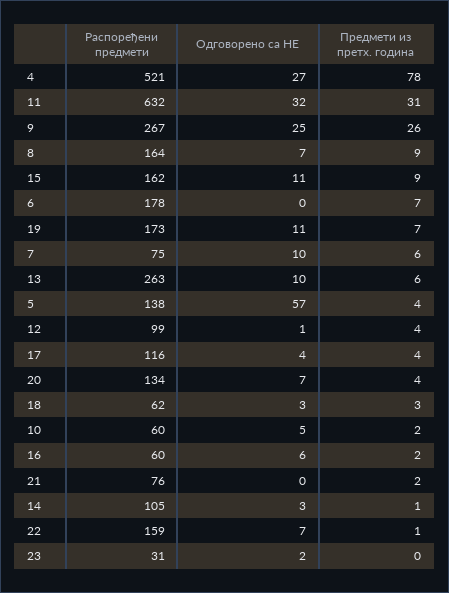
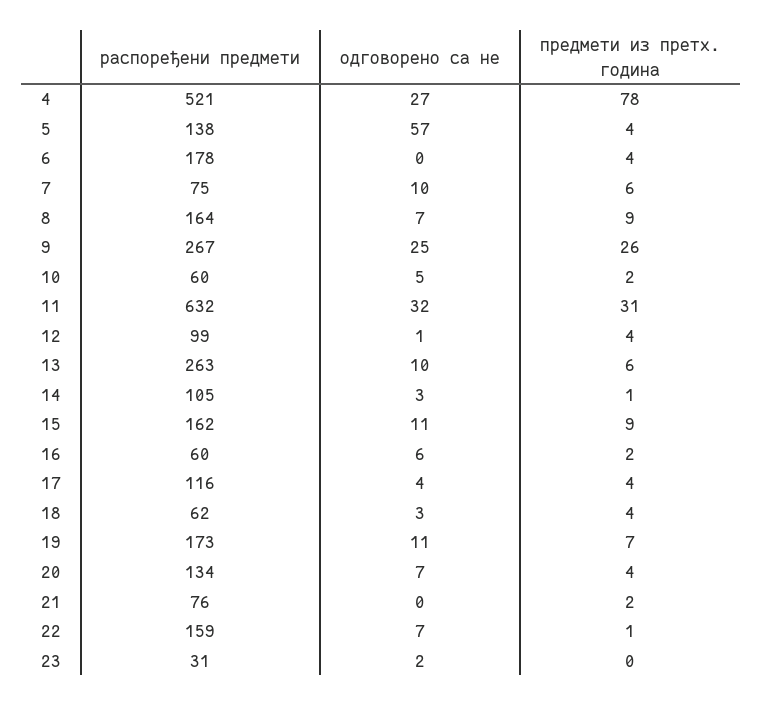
Предмети из претх. година, 6: 7 -> 4
Предмети из претх. година, 18: 3 -> 4

